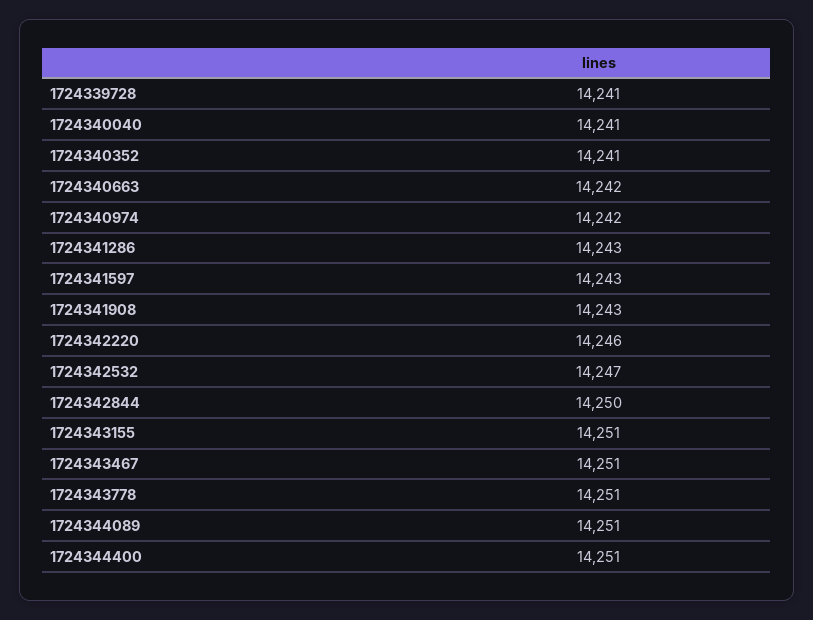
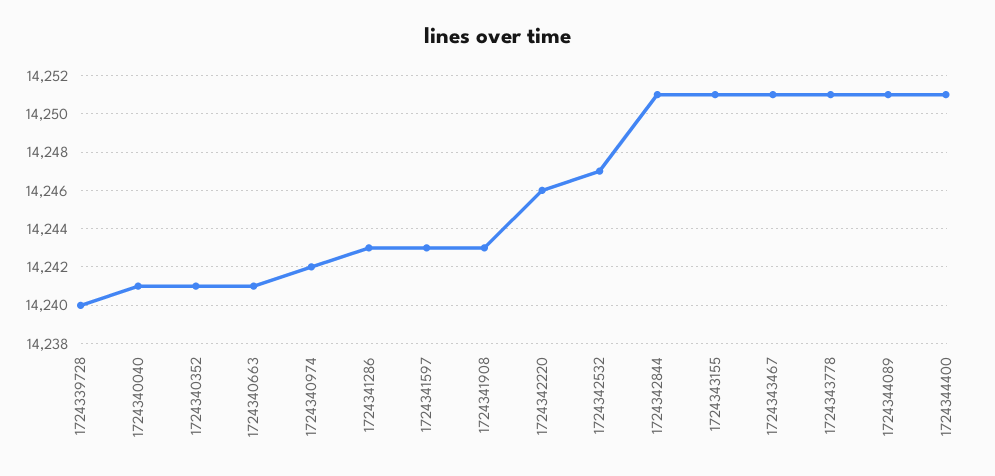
1724339728: 14241 -> 14240
1724340663: 14242 -> 14241
1724342844: 14250 -> 14251

